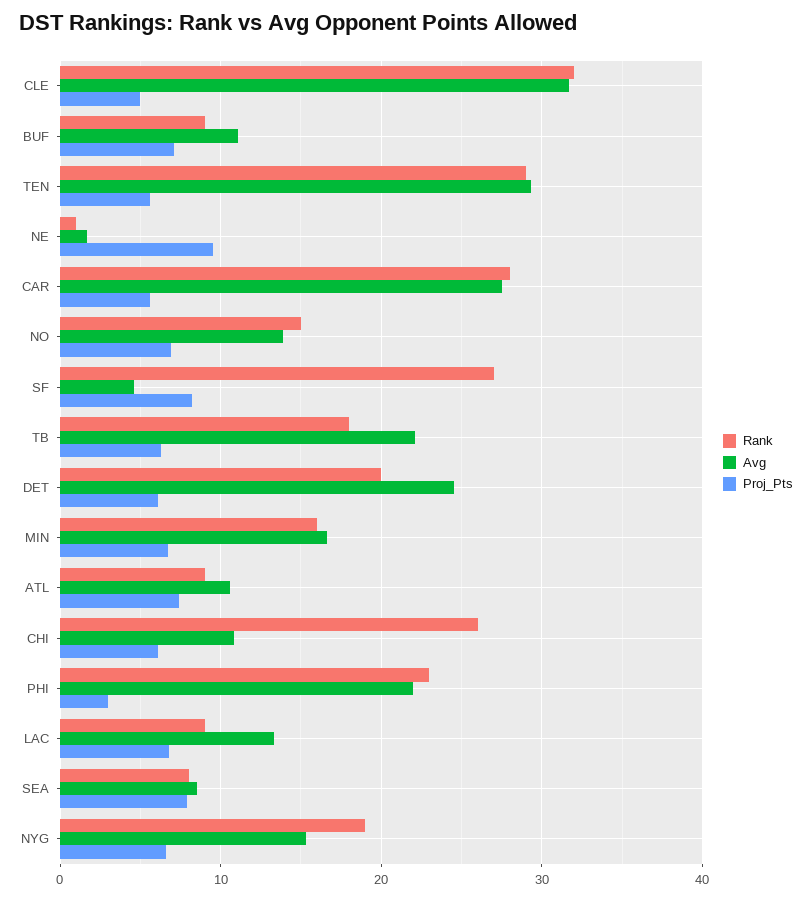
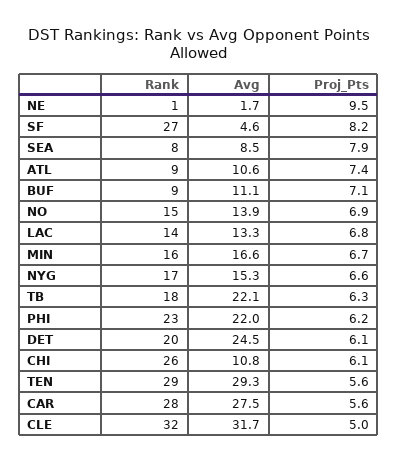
Proj_Pts, PHI: 3 -> 6.2
Rank, LAC: 9 -> 14
Rank, NYG: 19 -> 17

